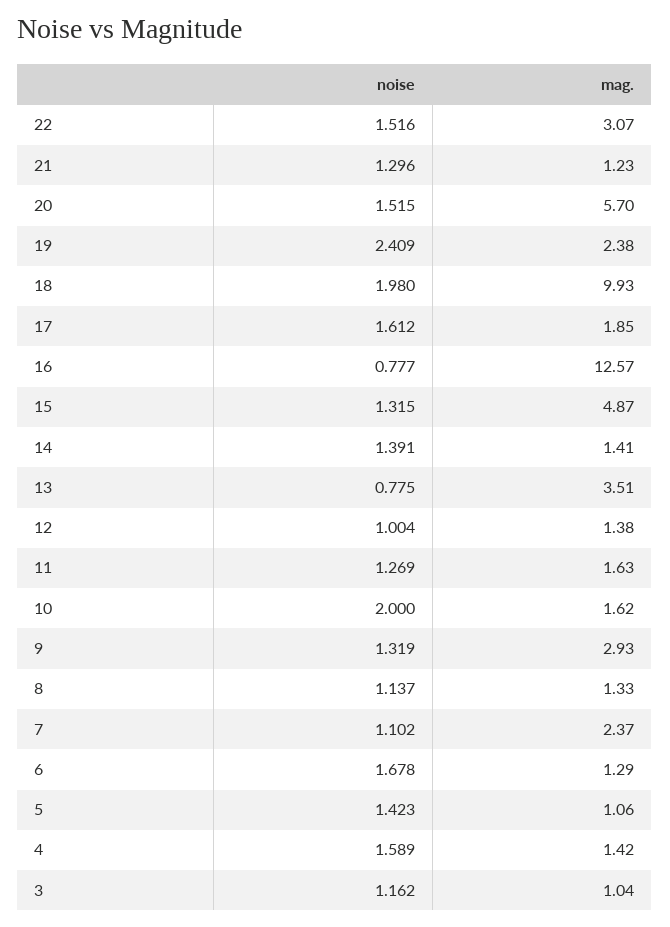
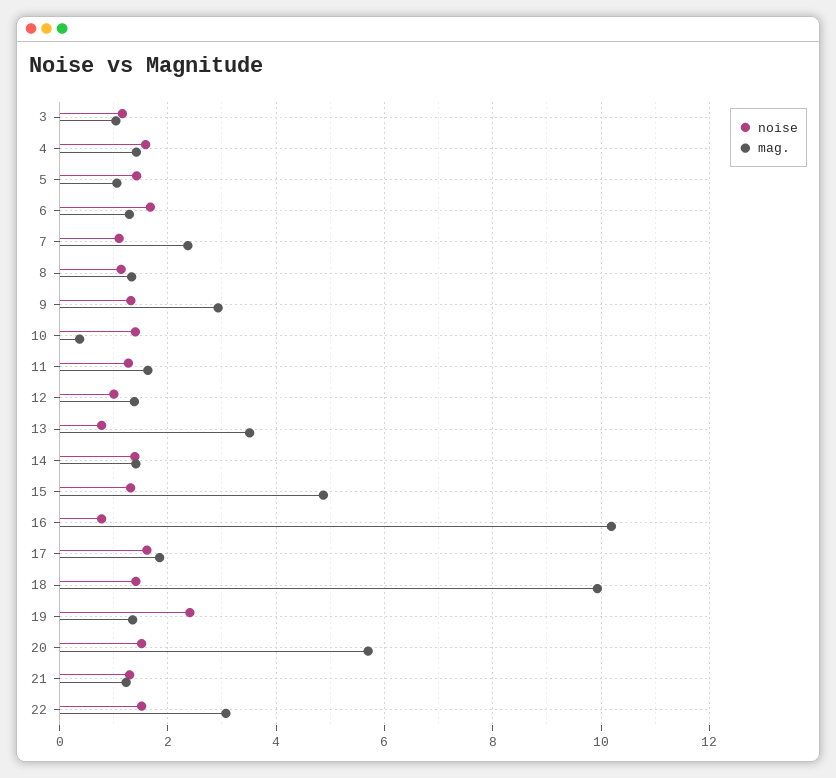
mag., 19: 2.38 -> 1.4
noise, 18: 1.98 -> 1.4
mag., 16: 12.57 -> 10.2
noise, 10: 2 -> 1.4
mag., 10: 1.62 -> 0.4

